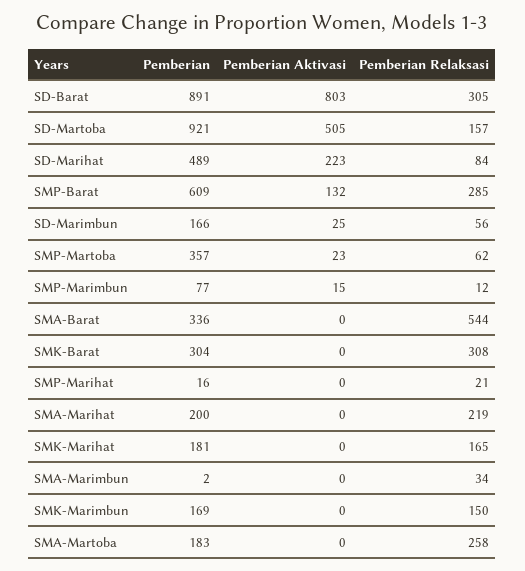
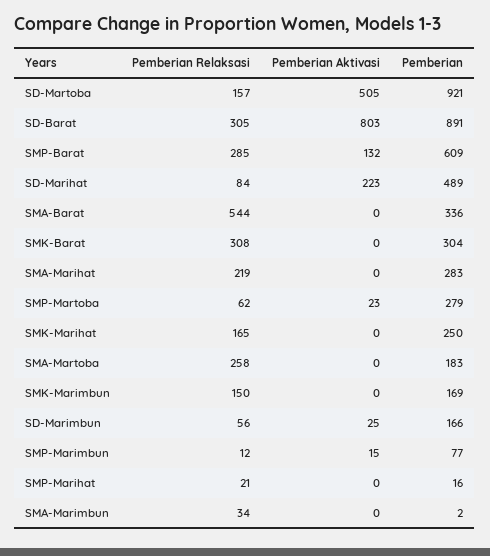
Pemberian, SMP-Martoba: 357 -> 279
Pemberian, SMA-Marihat: 200 -> 283
Pemberian, SMK-Marihat: 181 -> 250

